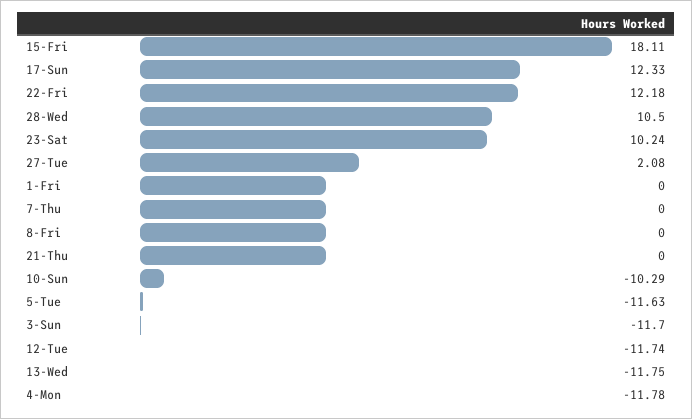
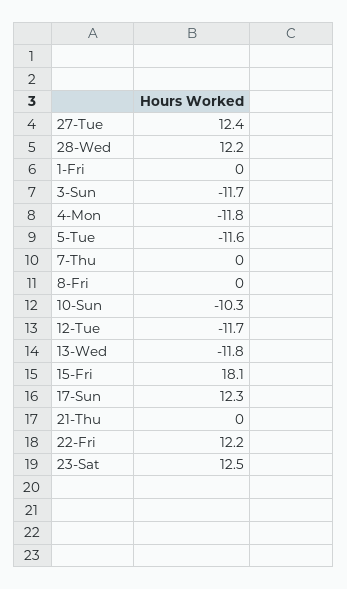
28-Wed: 10.5 -> 12.2
23-Sat: 10.24 -> 12.5
27-Tue: 2.08 -> 12.4

